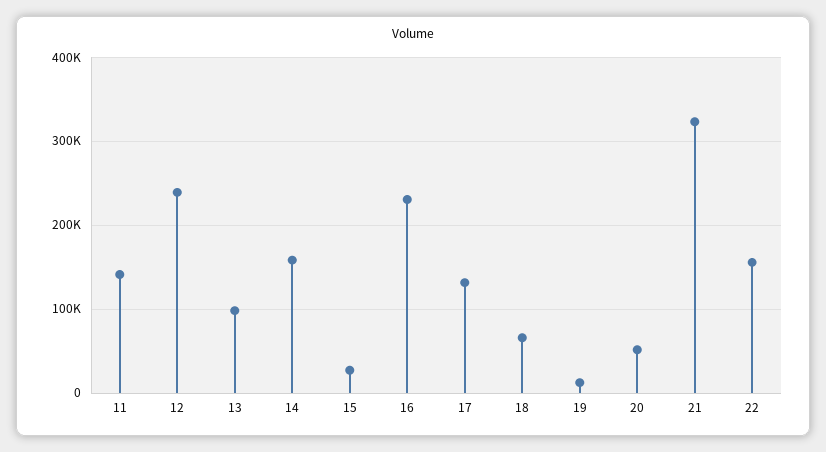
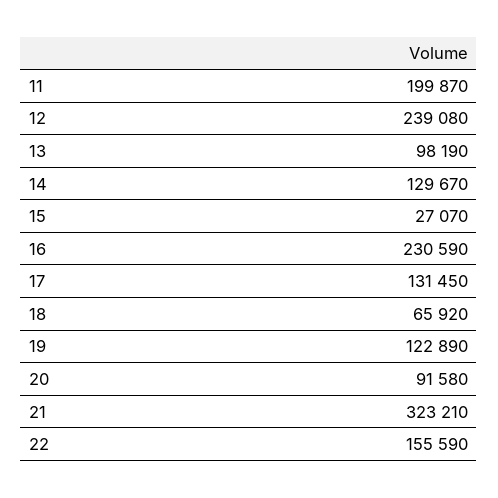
11: 140000 -> 199870
14: 160000 -> 129670
19: 10000 -> 122890
20: 50000 -> 91580

